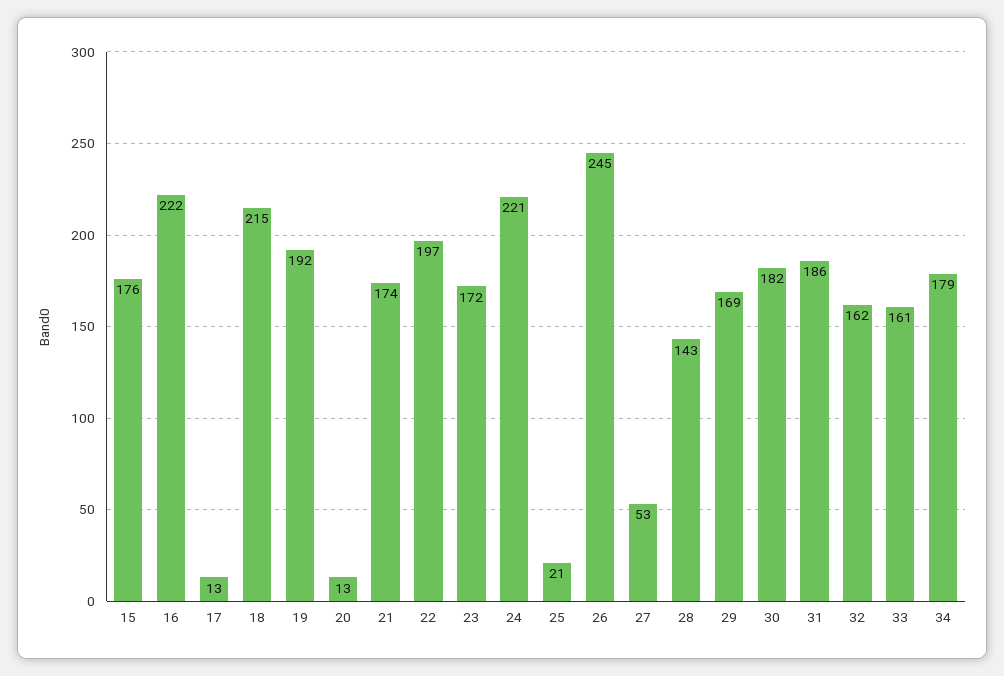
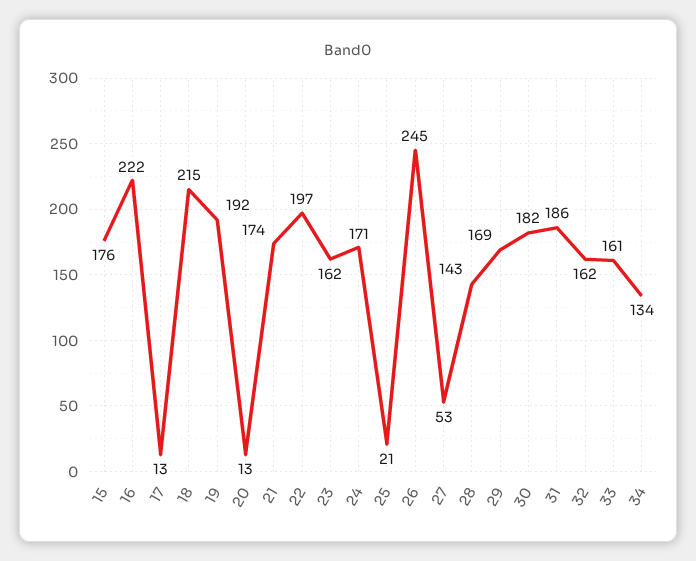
23: 172 -> 162
24: 221 -> 171
34: 179 -> 134

